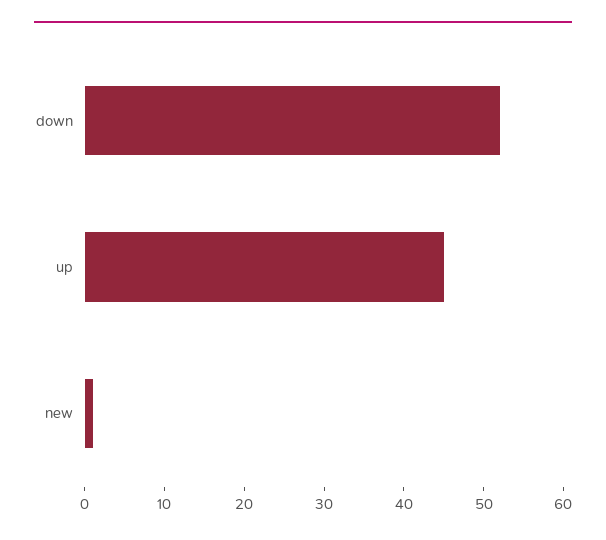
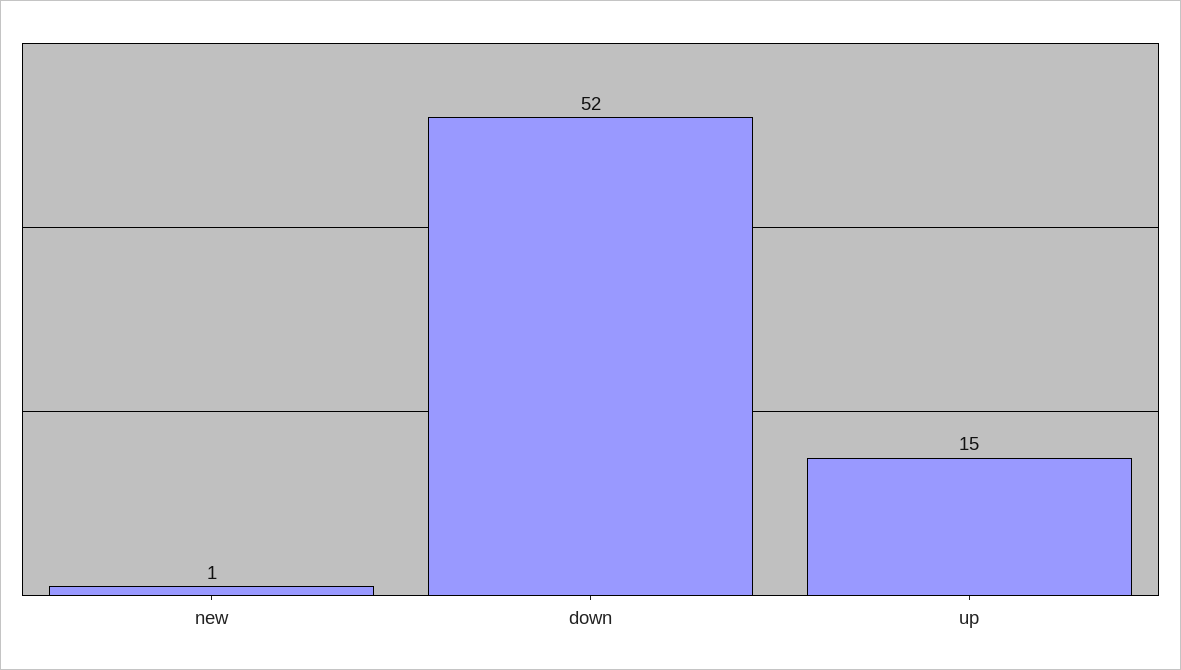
up: 45 -> 15

